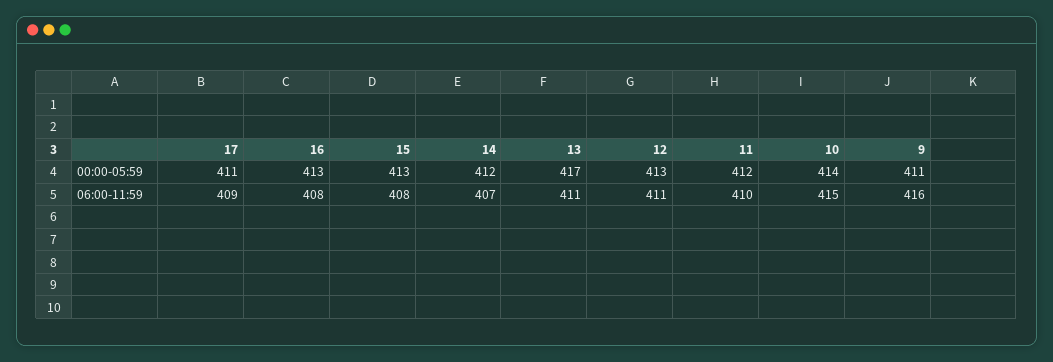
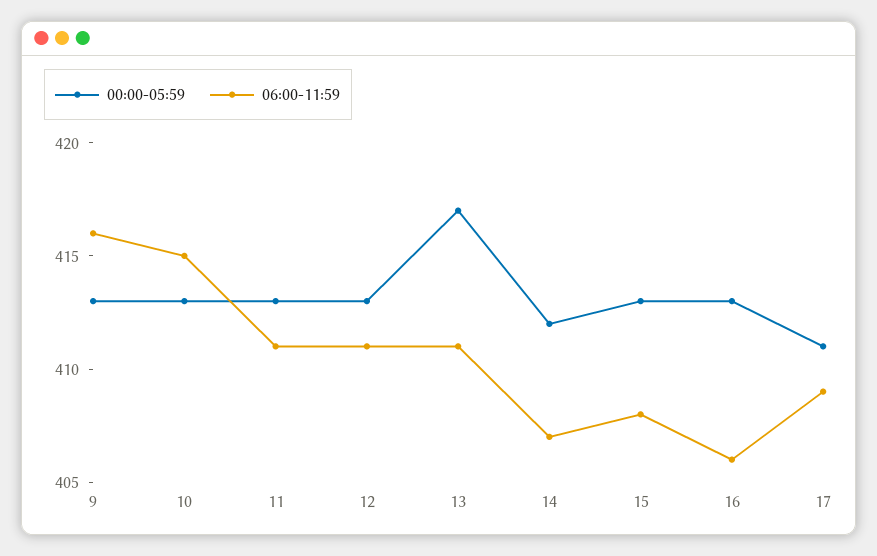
00:00-05:59, 11: 412 -> 413
00:00-05:59, 10: 414 -> 413
00:00-05:59, 9: 411 -> 413
06:00-11:59, 16: 408 -> 406
06:00-11:59, 11: 410 -> 411

